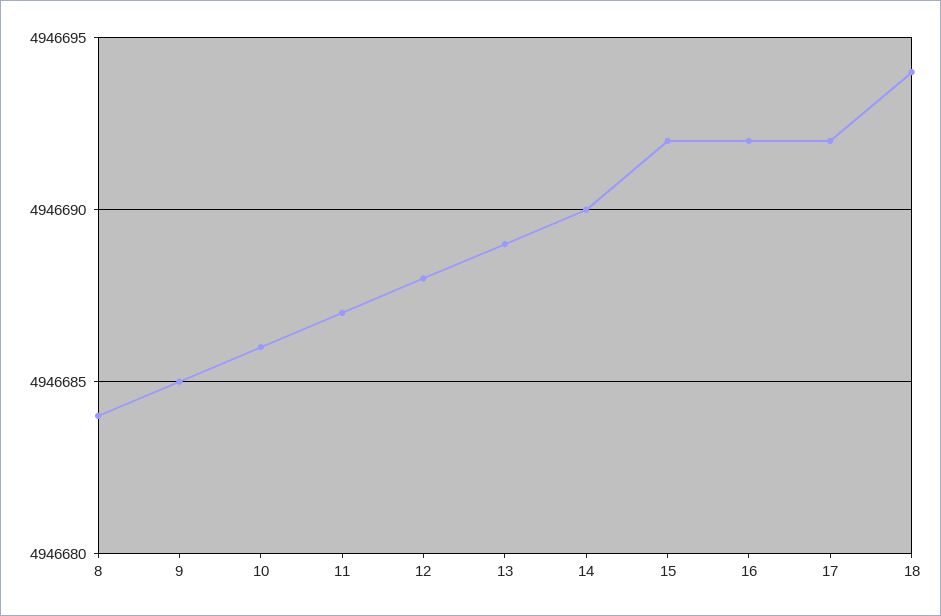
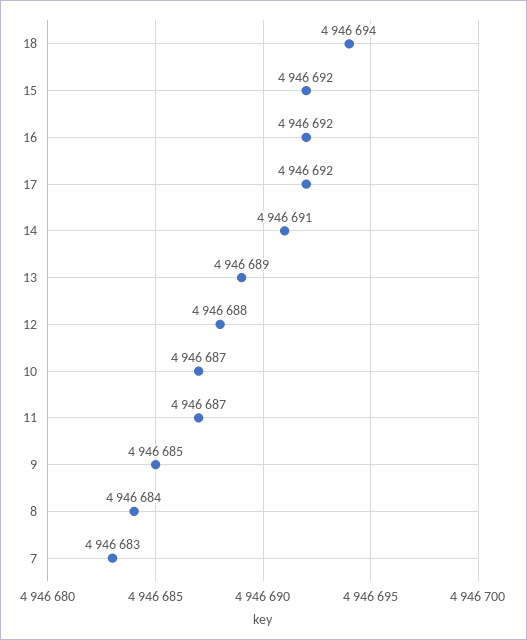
10: 4946686 -> 4946687
14: 4946690 -> 4946691
7: none -> 4946683

